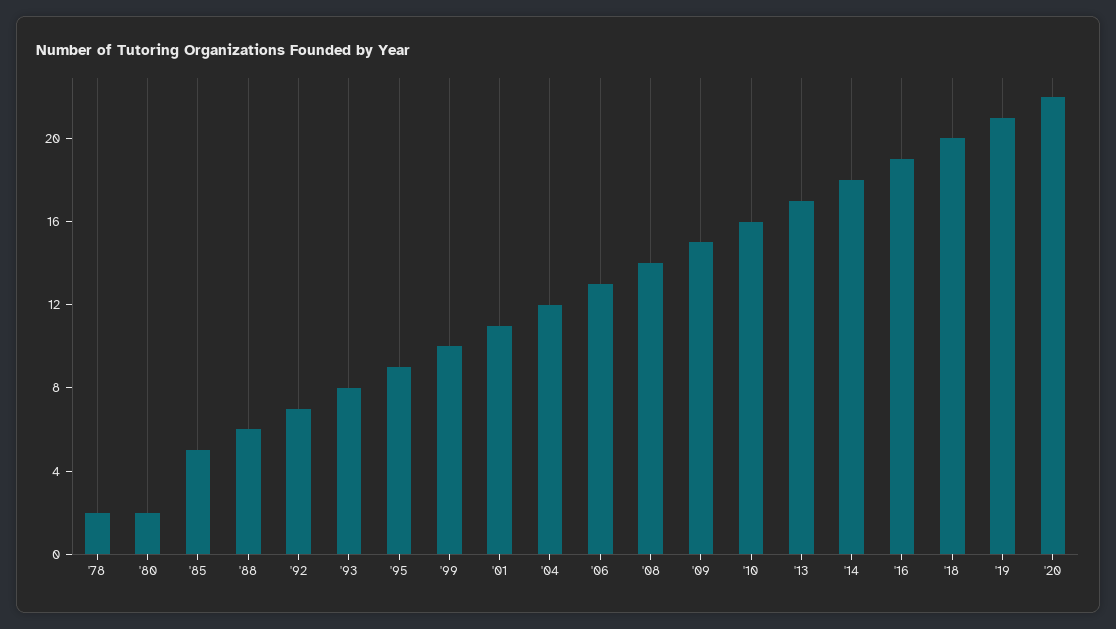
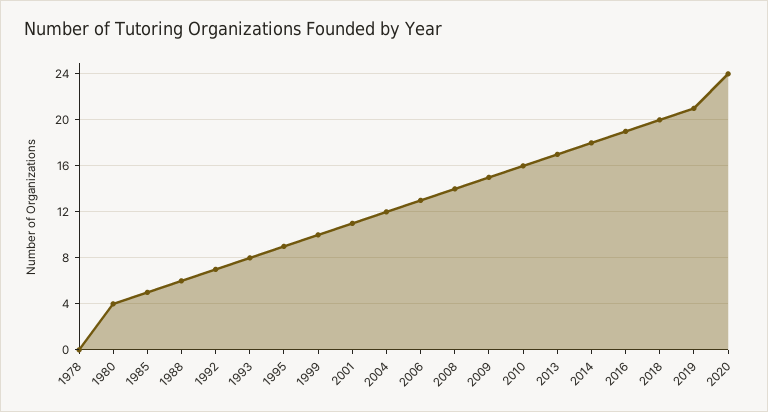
'78: 2 -> 0
'80: 2 -> 4
'20: 22 -> 24

